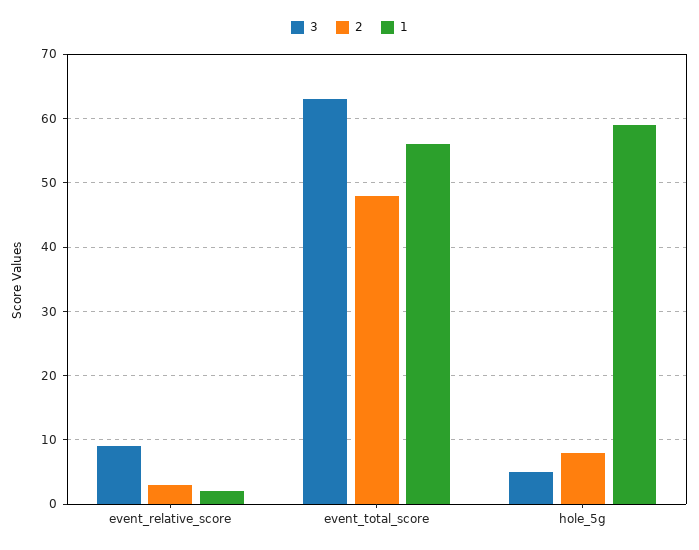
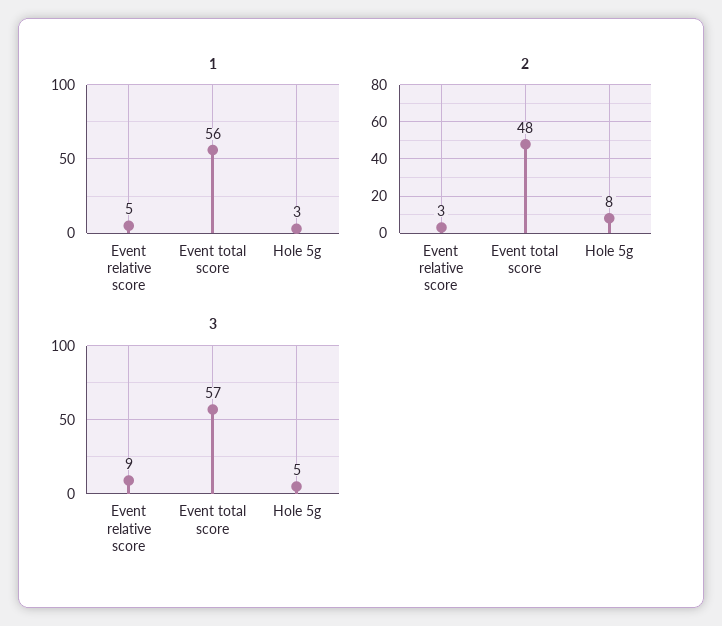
1, event_relative_score: 2 -> 5
3, event_total_score: 63 -> 57
1, hole_5g: 59 -> 3

